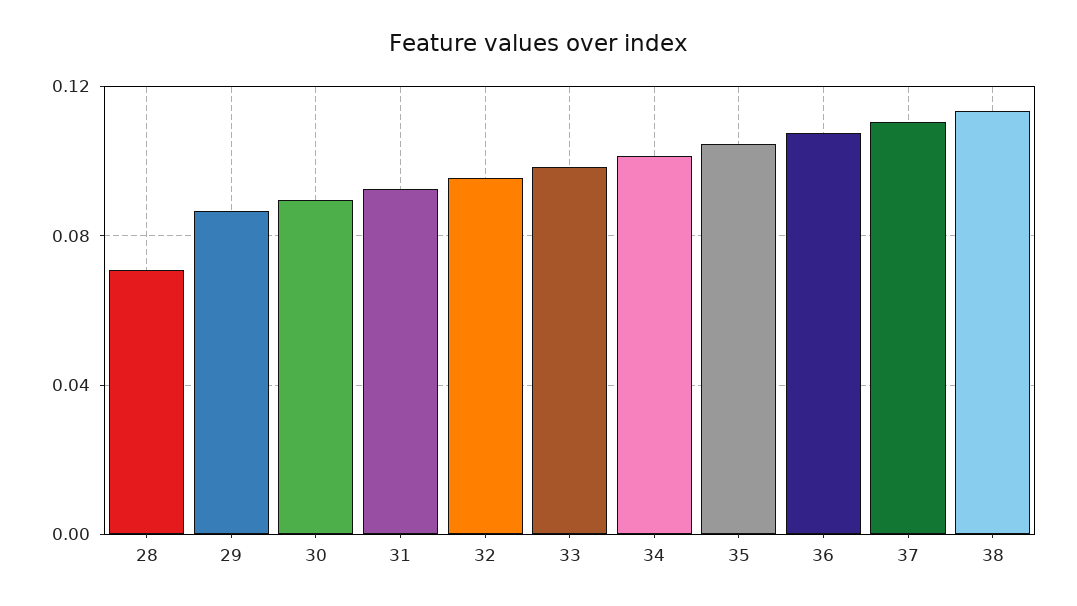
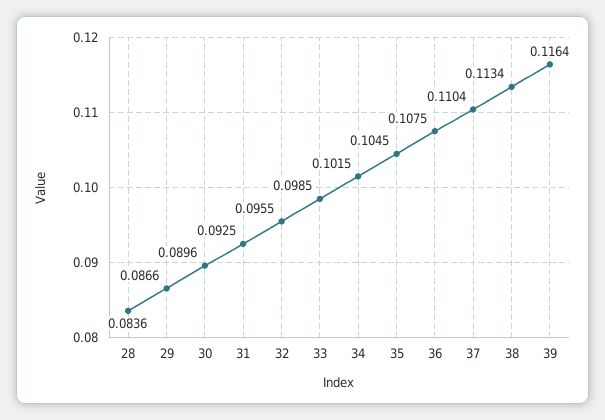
28: 0.07 -> 0.0836
39: none -> 0.1164

